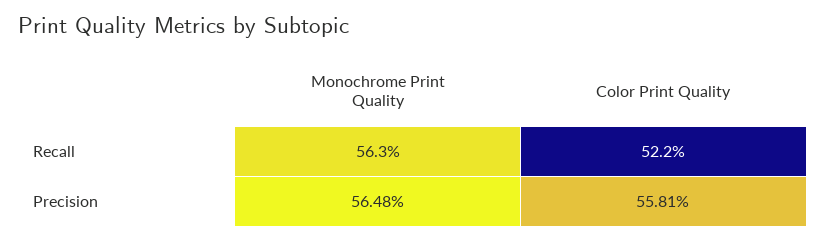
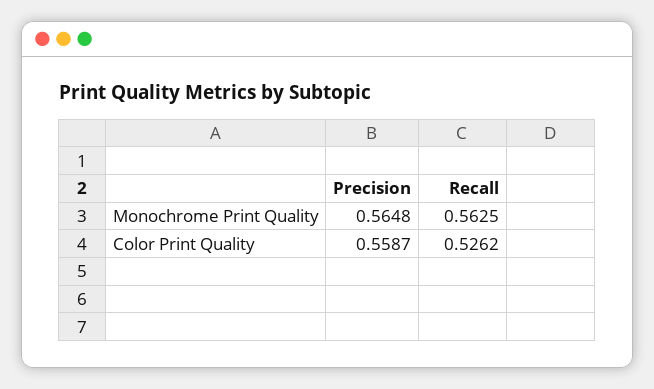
Color Print Quality, Recall: 0.522 -> 0.5262
Color Print Quality, Precision: 0.5581 -> 0.5587

